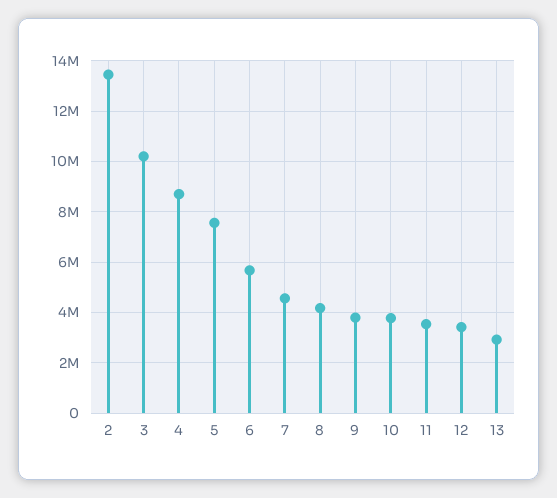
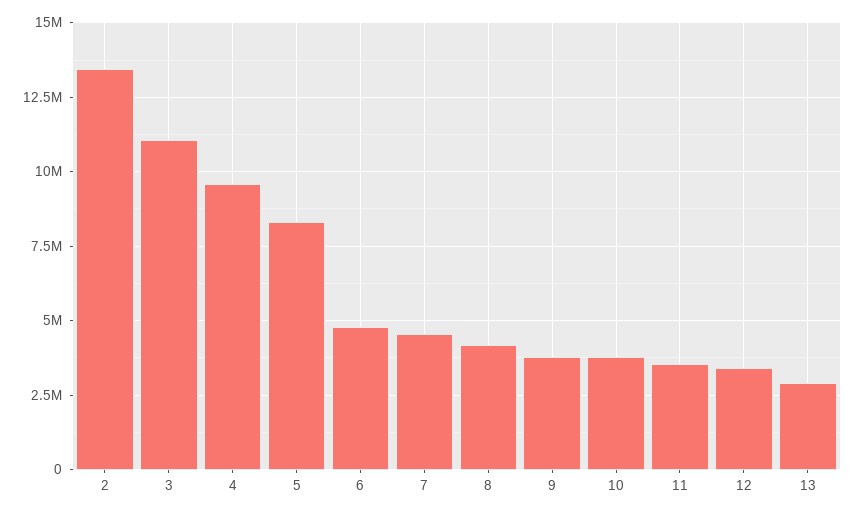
3: 10250000 -> 11000000
4: 8750000 -> 9500000
5: 7500000 -> 8250000
6: 5750000 -> 4750000

